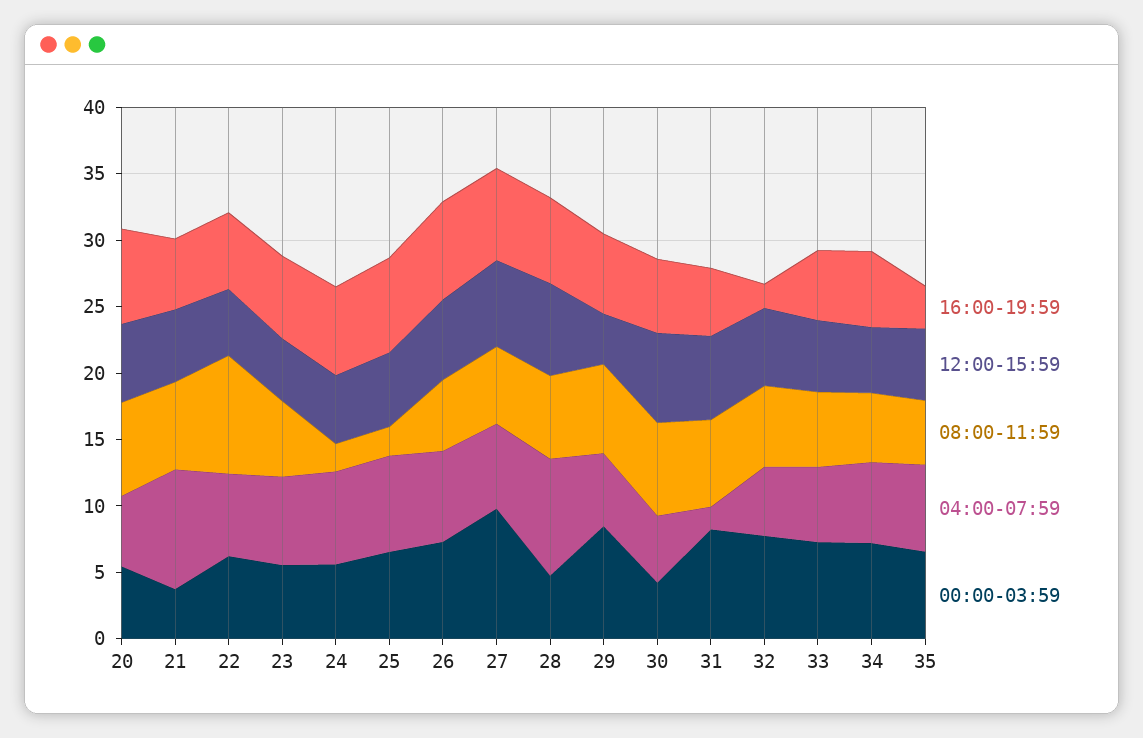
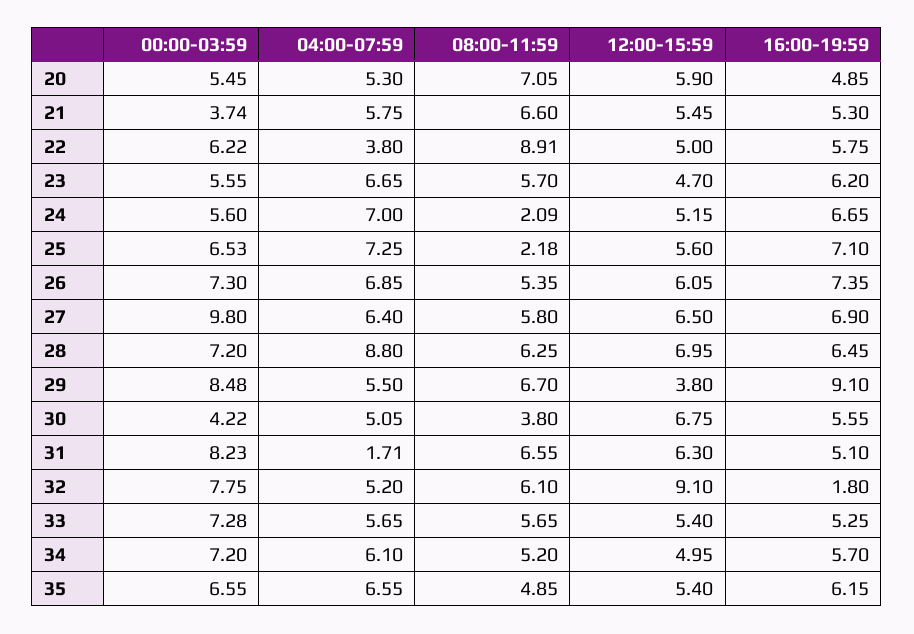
16:00-19:59, 20: 7 -> 4.85
04:00-07:59, 21: 9 -> 5.75
04:00-07:59, 22: 6 -> 3.8
00:00-03:59, 28: 5 -> 7.2
16:00-19:59, 29: 6 -> 9.1
08:00-11:59, 30: 7 -> 3.8
12:00-15:59, 32: 6 -> 9.1
16:00-19:59, 35: 3 -> 6.15

